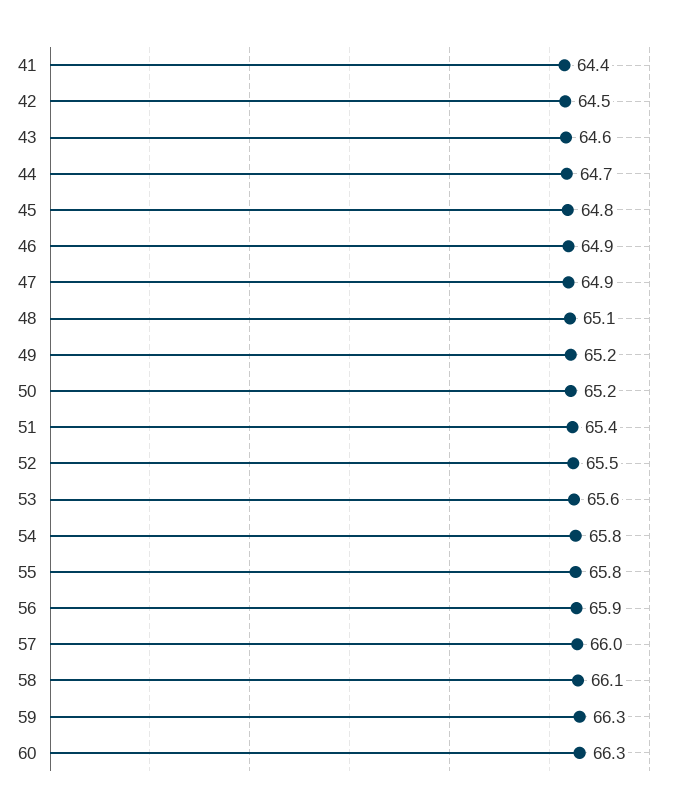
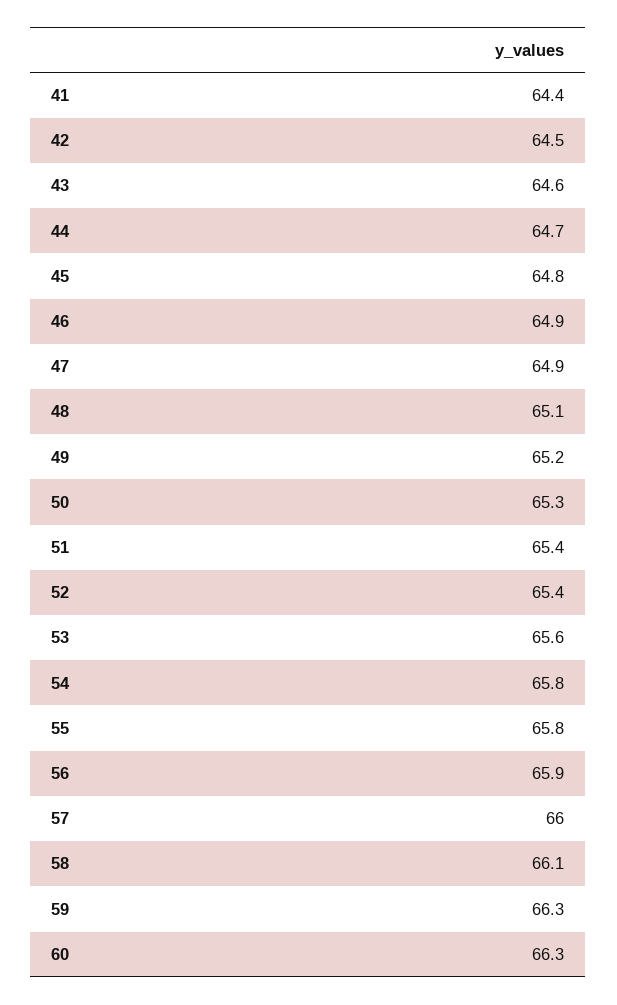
50: 65.2 -> 65.3
52: 65.5 -> 65.4

